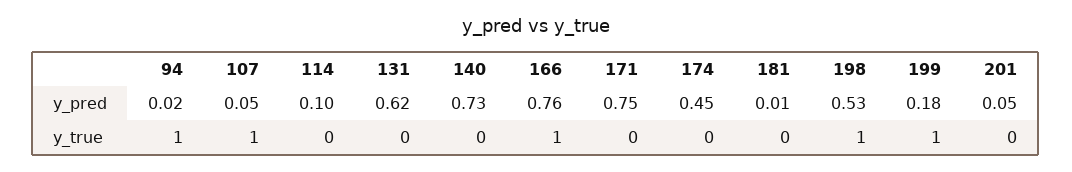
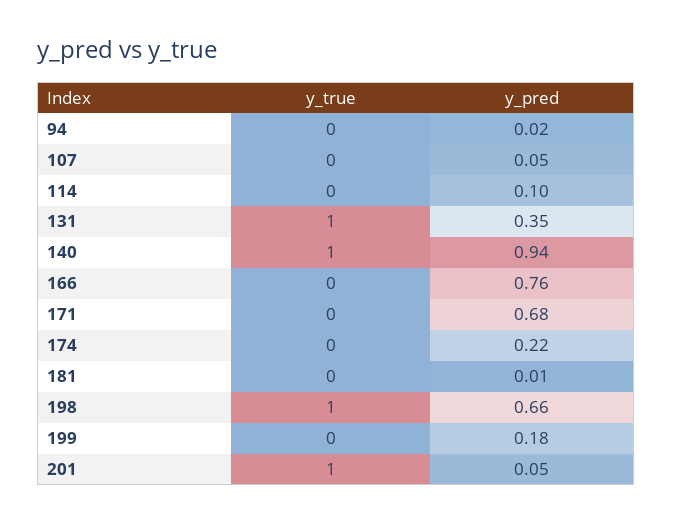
131, y_pred: 0.62 -> 0.35
140, y_pred: 0.73 -> 0.94
171, y_pred: 0.75 -> 0.68
174, y_pred: 0.45 -> 0.22
198, y_pred: 0.53 -> 0.66
94, y_true: 1 -> 0
107, y_true: 1 -> 0
131, y_true: 0 -> 1
140, y_true: 0 -> 1
166, y_true: 1 -> 0
199, y_true: 1 -> 0
201, y_true: 0 -> 1

